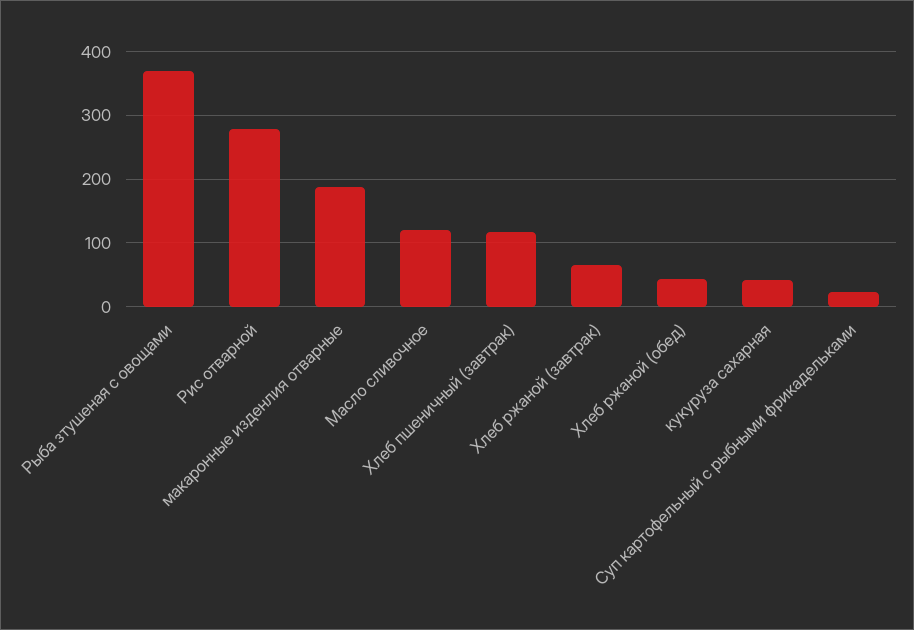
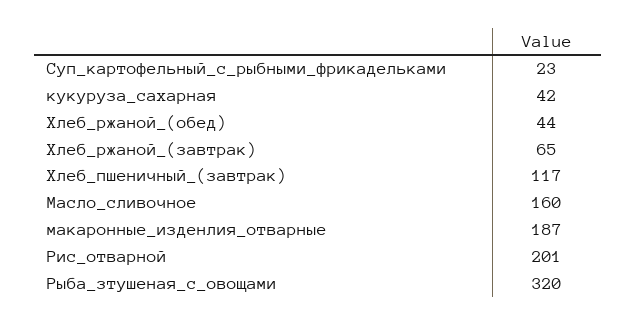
Рыба зтушеная с овощами: 370 -> 320
Рис отварной: 280 -> 201
Масло сливочное: 120 -> 160

